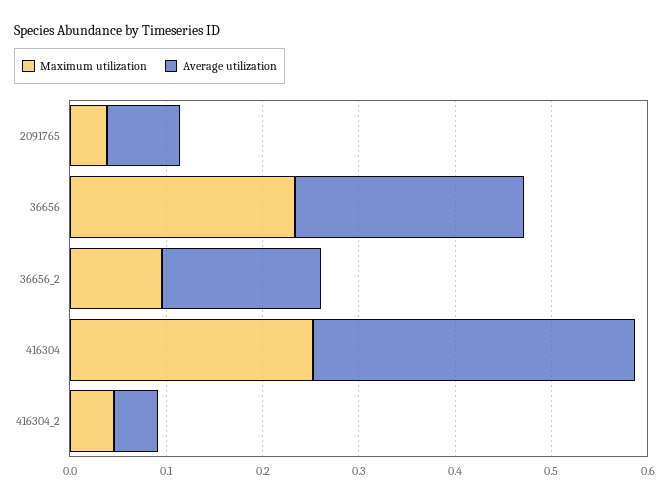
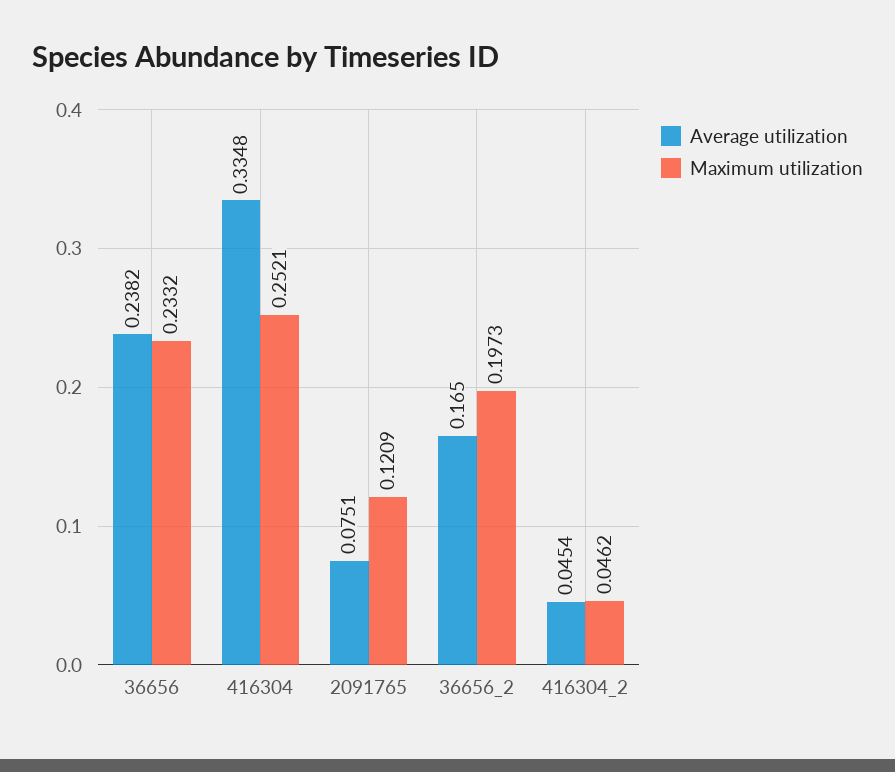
Maximum utilization, 2091765: 0.04 -> 0.1209
Maximum utilization, 36656_2: 0.1 -> 0.1973

